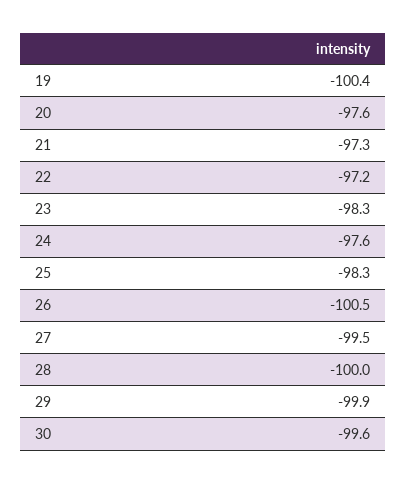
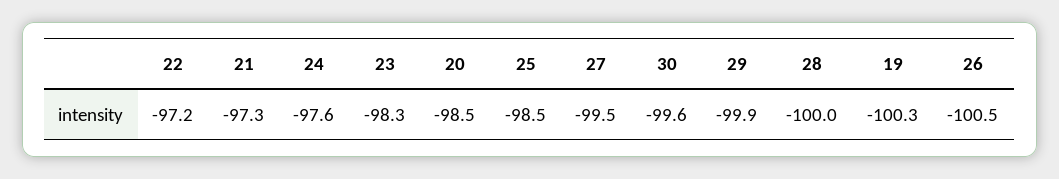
19: -100.4 -> -100.3
20: -97.6 -> -98.5
25: -98.3 -> -98.5

